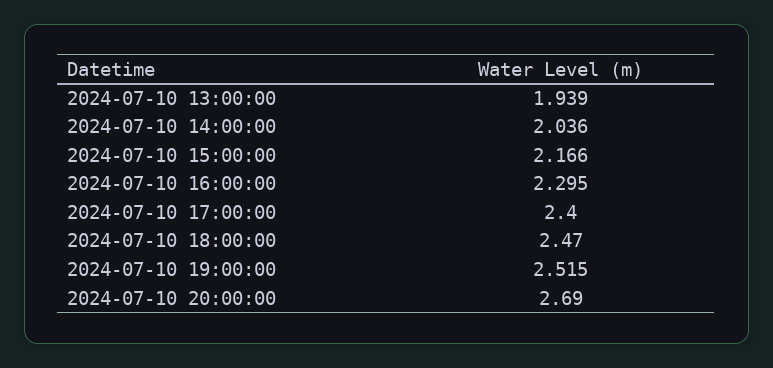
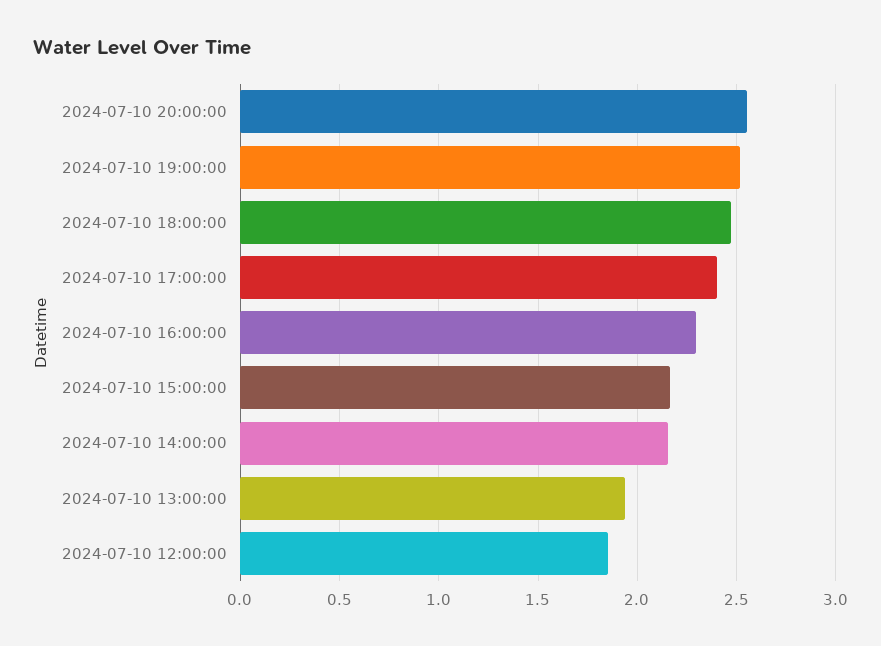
2024-07-10 14:00:00: 2.036 -> 2.15
2024-07-10 20:00:00: 2.69 -> 2.55
2024-07-10 12:00:00: none -> 1.85

